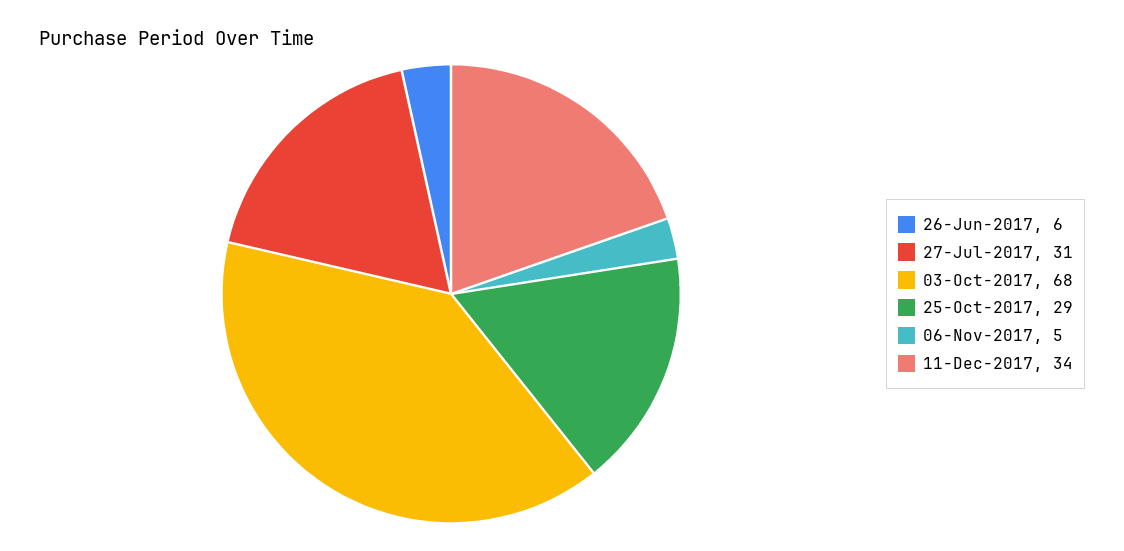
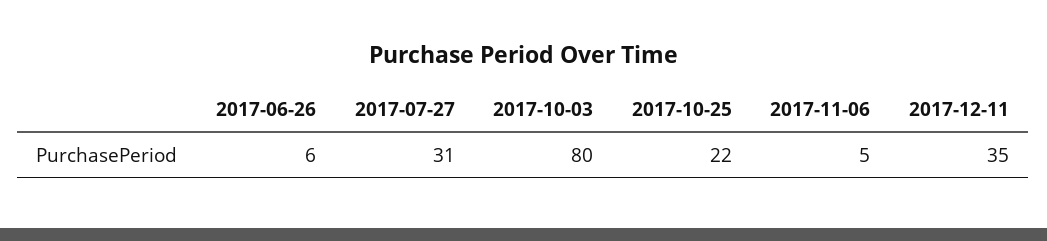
03-Oct-2017: 68 -> 80
25-Oct-2017: 29 -> 22
11-Dec-2017: 34 -> 35

